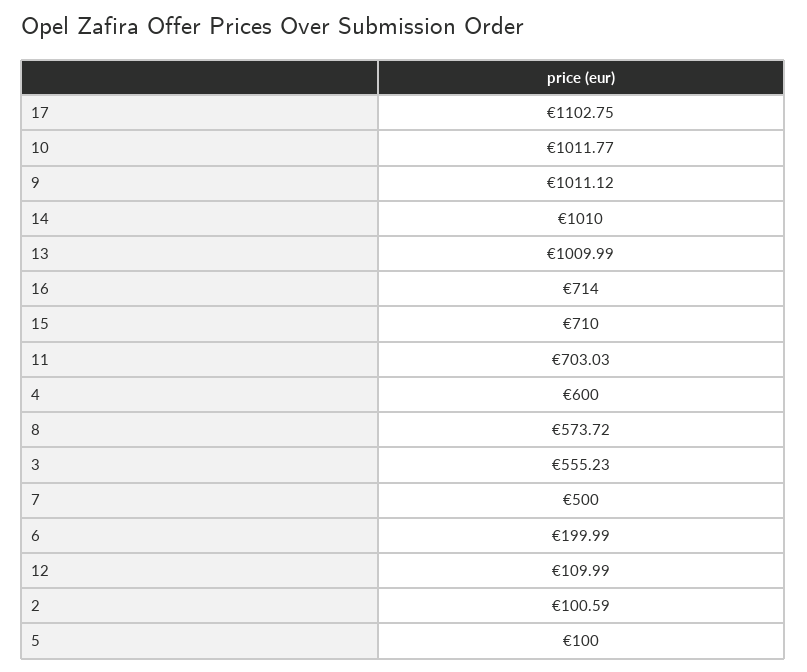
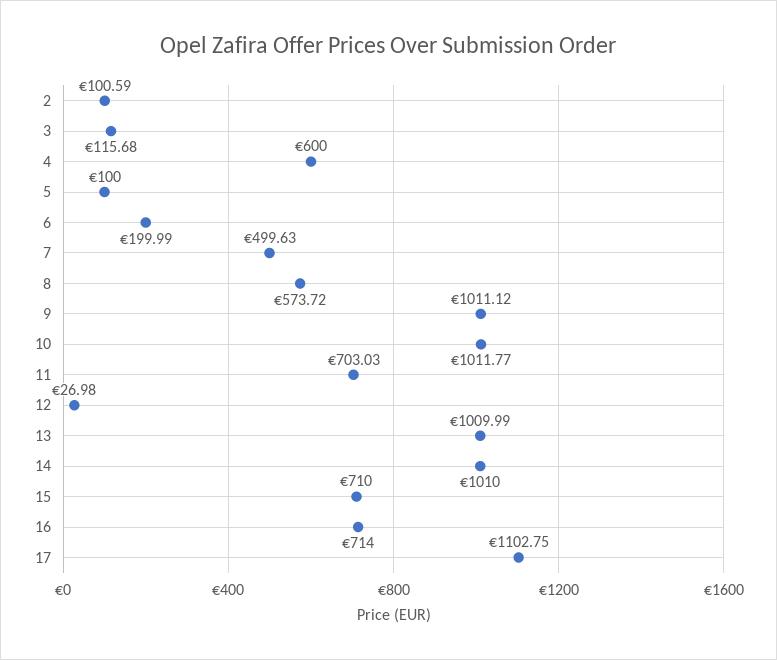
3: 555.23 -> 115.68
7: 500 -> 499.63
12: 109.99 -> 26.98

